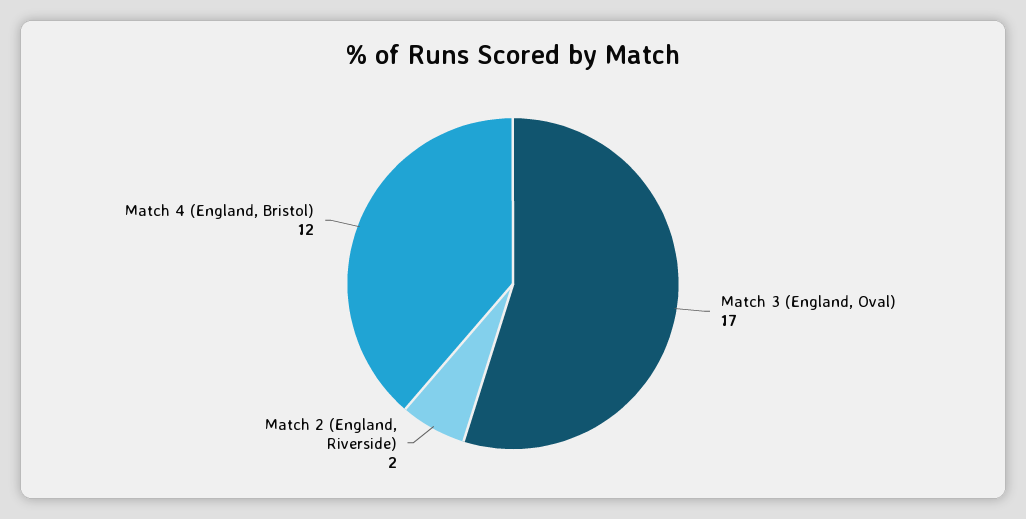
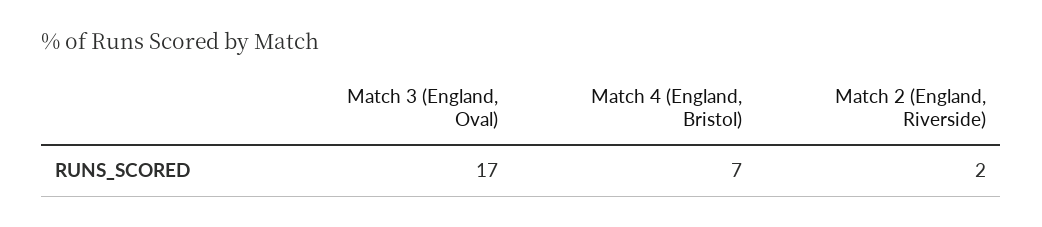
Match 4 (England, Bristol): 12 -> 7

